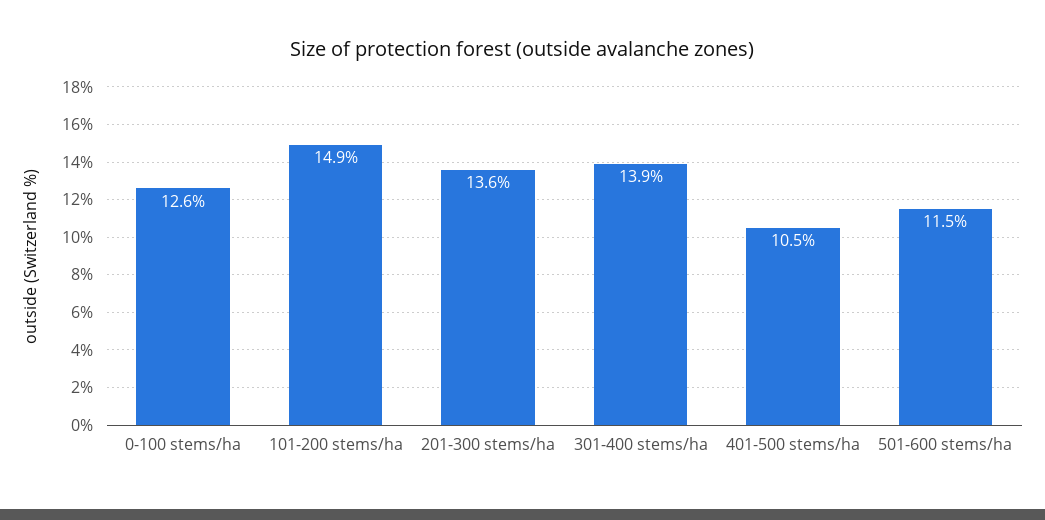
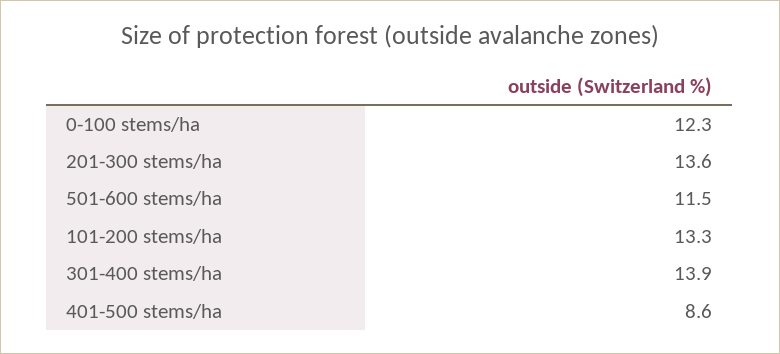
0-100 stems/ha: 12.6 -> 12.3
101-200 stems/ha: 14.9 -> 13.3
401-500 stems/ha: 10.5 -> 8.6

